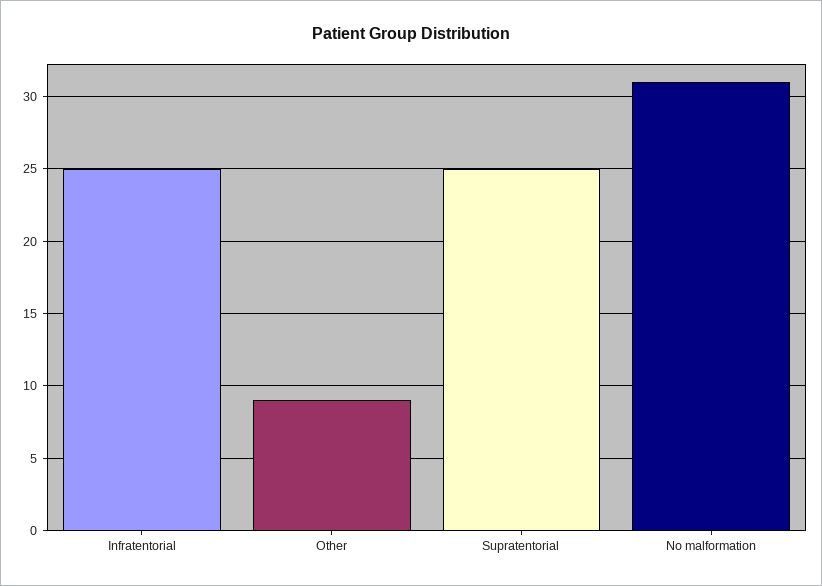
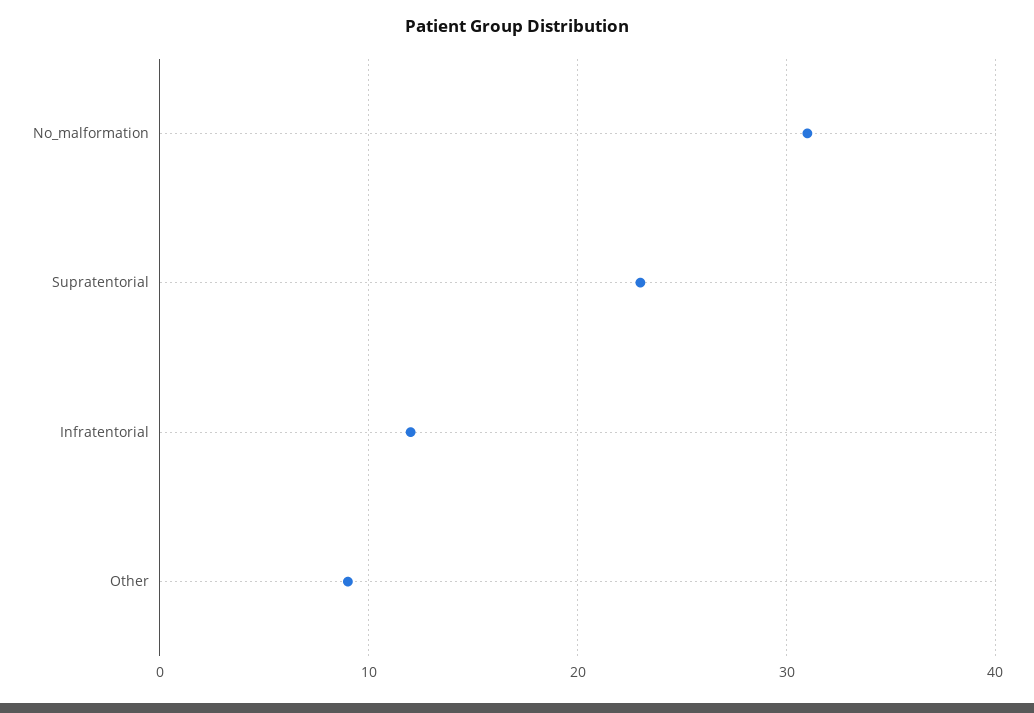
Infratentorial: 25 -> 12
Supratentorial: 25 -> 23

